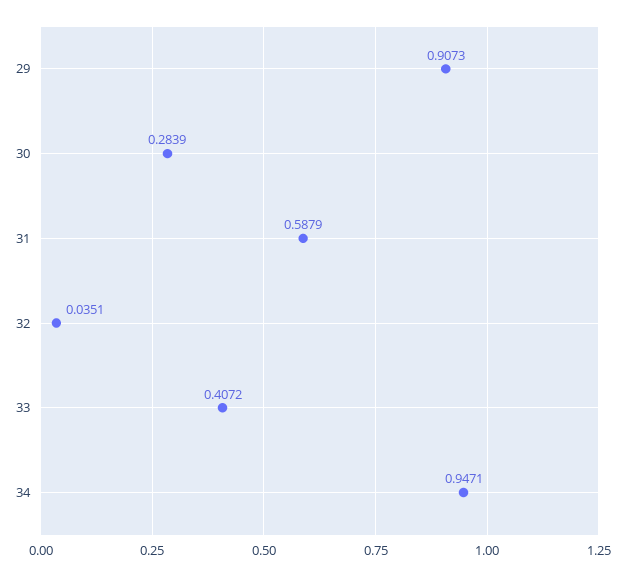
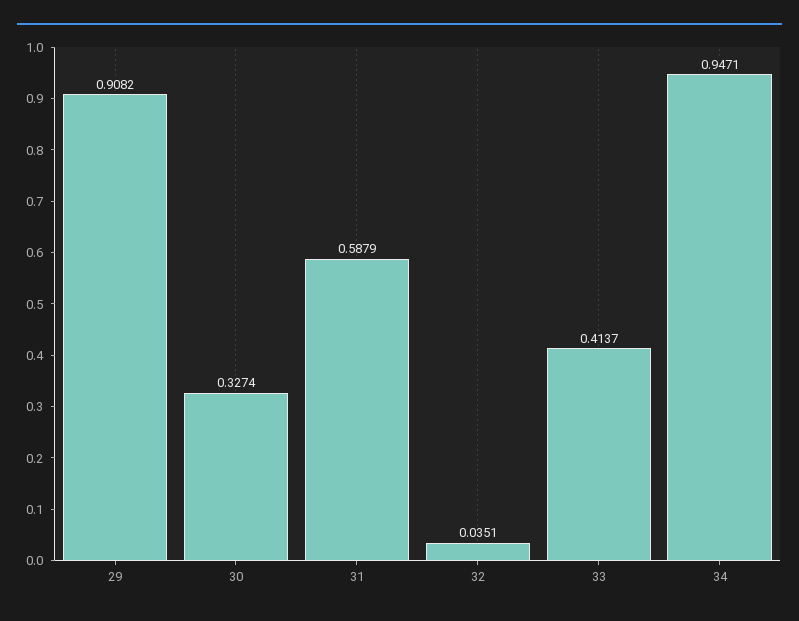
29: 0.9073 -> 0.9082
30: 0.2839 -> 0.3274
33: 0.4072 -> 0.4137

